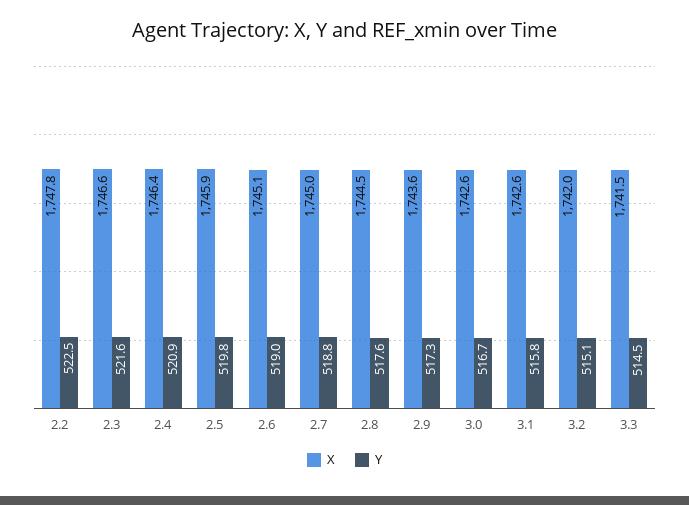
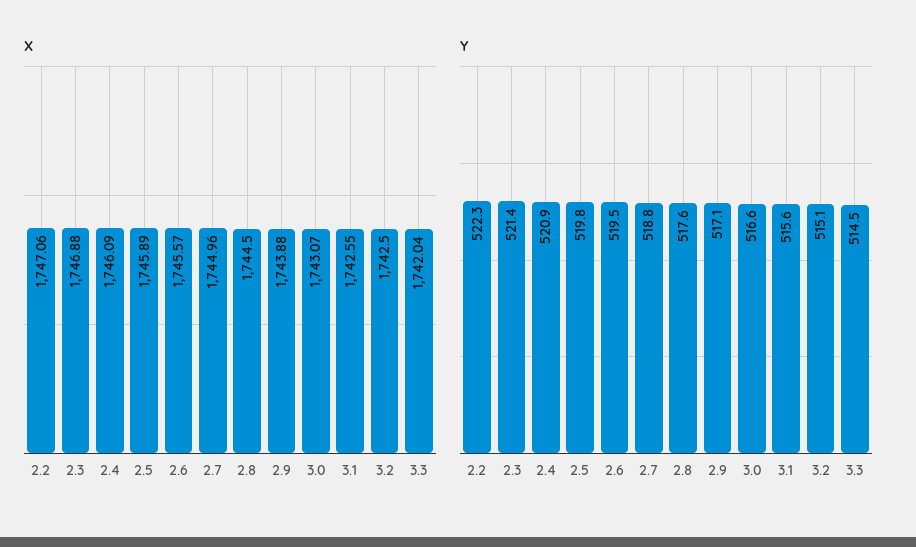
X, 2.2: 1747.8 -> 1747.06
Y, 2.2: 522.5 -> 522.3
X, 2.3: 1746.6 -> 1746.88
Y, 2.3: 521.6 -> 521.4
X, 2.4: 1746.4 -> 1746.09
X, 2.6: 1745.1 -> 1745.57
Y, 2.6: 519 -> 519.5
X, 2.9: 1743.6 -> 1743.88
Y, 2.9: 517.3 -> 517.1
X, 3.0: 1742.6 -> 1743.07
Y, 3.0: 516.7 -> 516.6
Y, 3.1: 515.8 -> 515.6
X, 3.2: 1742 -> 1742.5
X, 3.3: 1741.5 -> 1742.04

